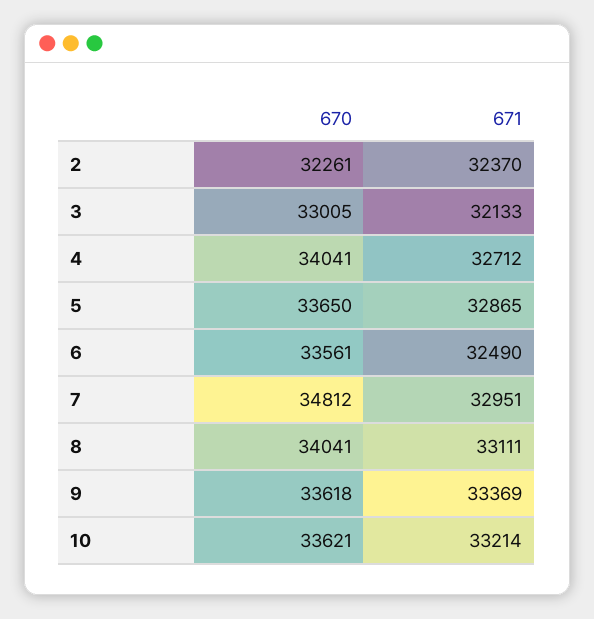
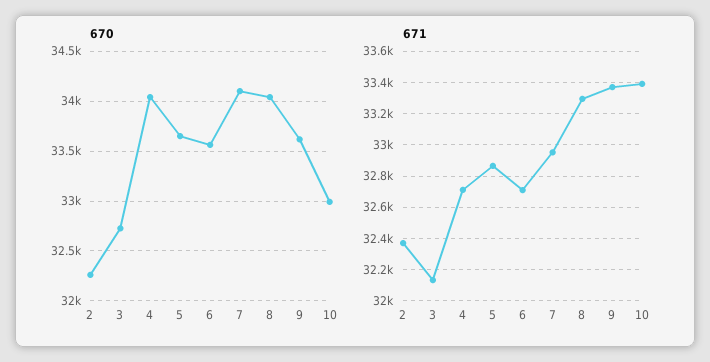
670, 3: 33005 -> 32700
671, 6: 32490 -> 32700
670, 7: 34812 -> 34100
671, 8: 33111 -> 33300
670, 10: 33621 -> 33000
671, 10: 33214 -> 33400

